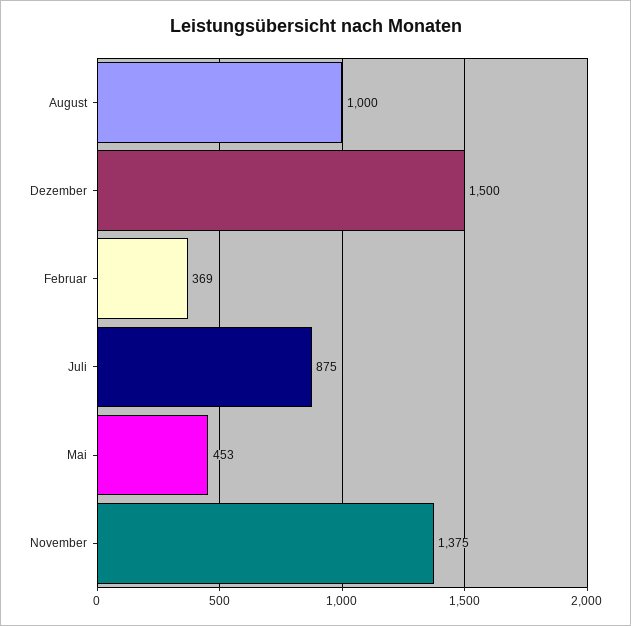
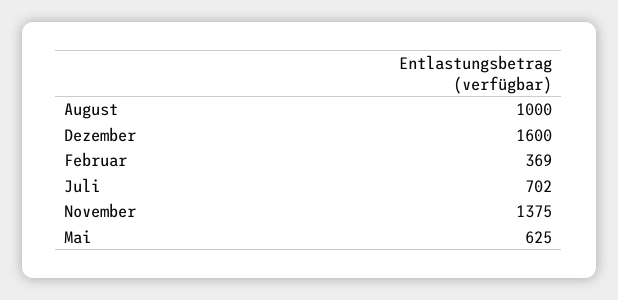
Dezember: 1500 -> 1600
Juli: 875 -> 702
Mai: 453 -> 625

